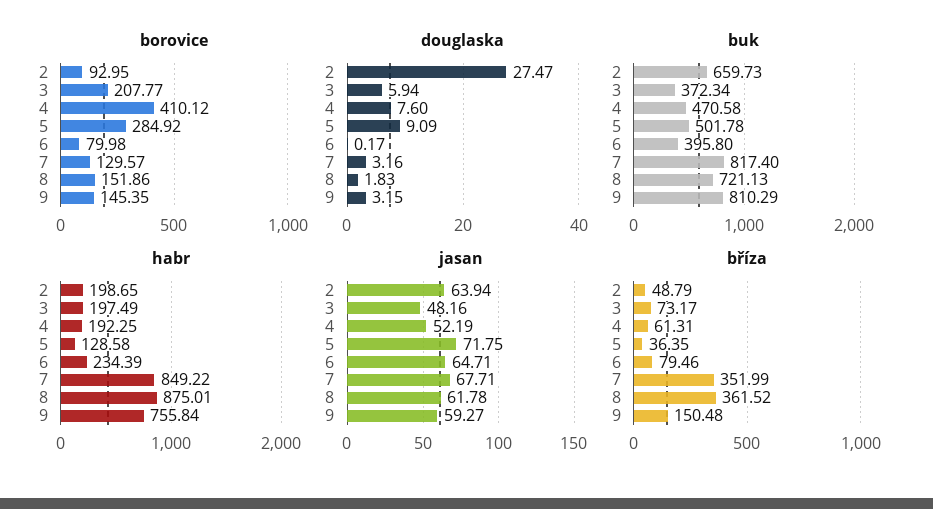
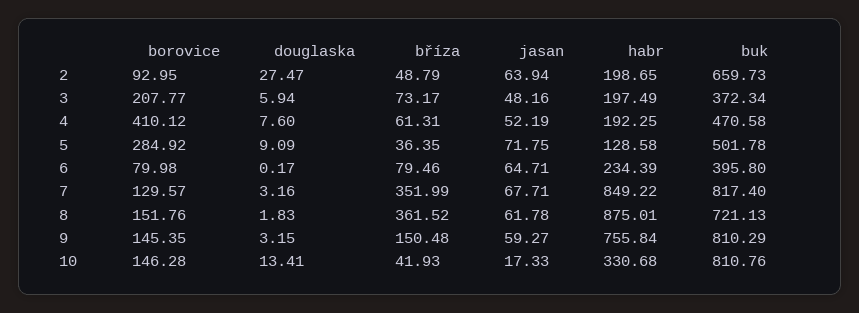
borovice, 8: 151.86 -> 151.76
borovice, 10: none -> 146.28
douglaska, 10: none -> 13.41
bříza, 10: none -> 41.93
jasan, 10: none -> 17.33
habr, 10: none -> 330.68
buk, 10: none -> 810.76

